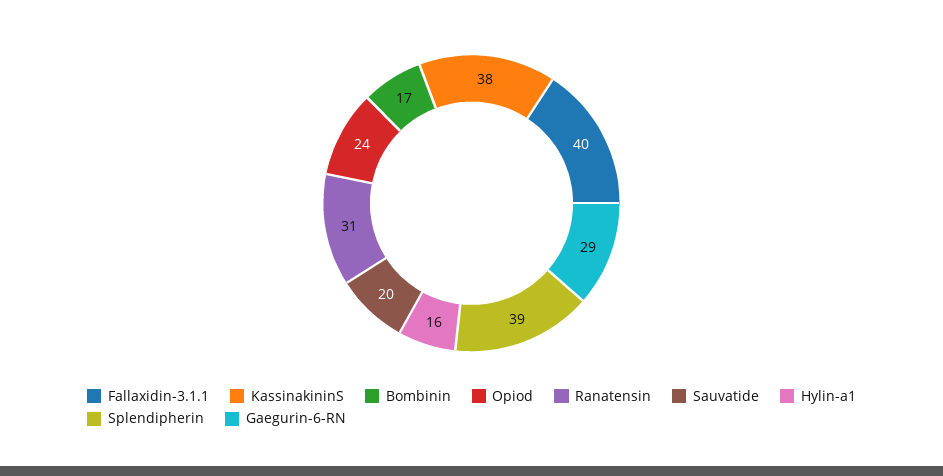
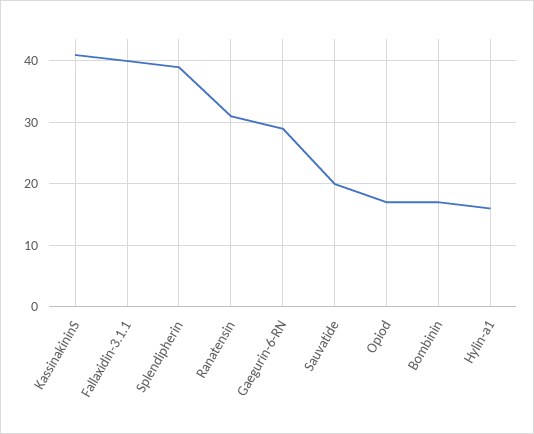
KassinakininS: 38 -> 41
Opiod: 24 -> 17

